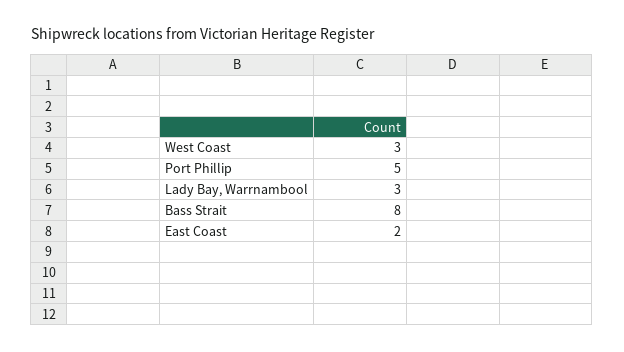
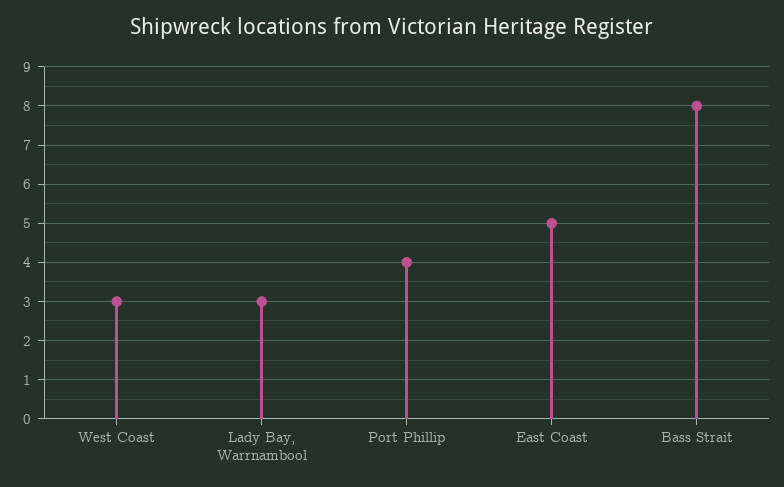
Port Phillip: 5 -> 4
East Coast: 2 -> 5

